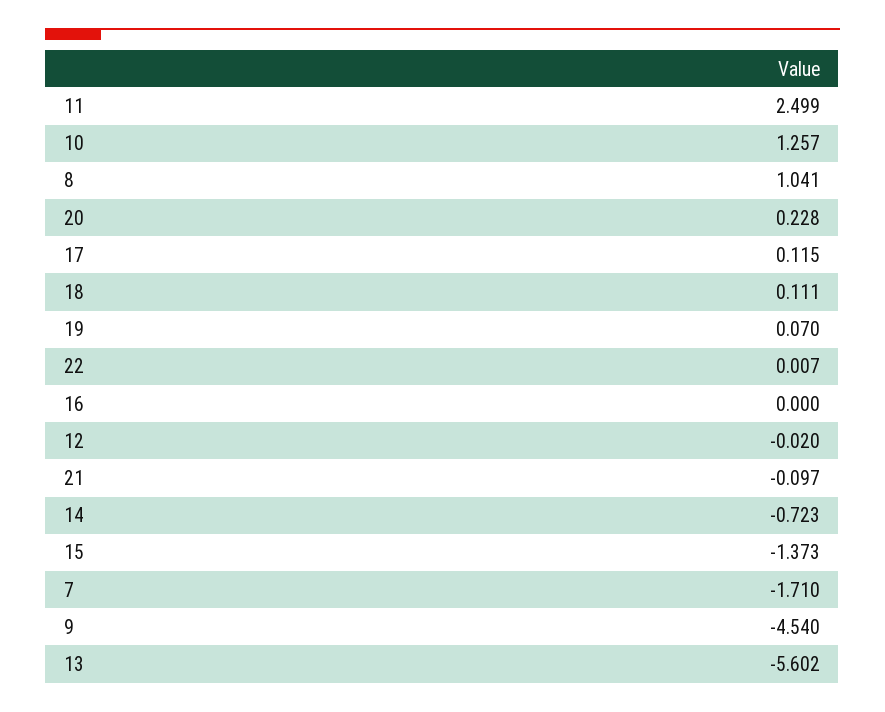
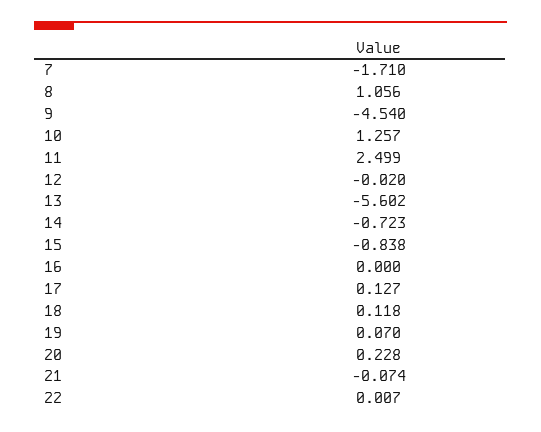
8: 1.041 -> 1.056
17: 0.115 -> 0.127
18: 0.111 -> 0.118
21: -0.097 -> -0.074
15: -1.373 -> -0.838

